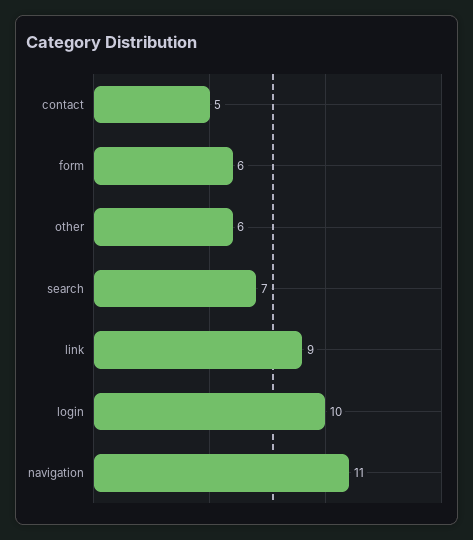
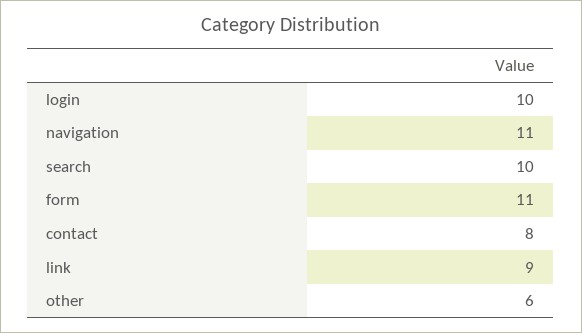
contact: 5 -> 8
form: 6 -> 11
search: 7 -> 10

